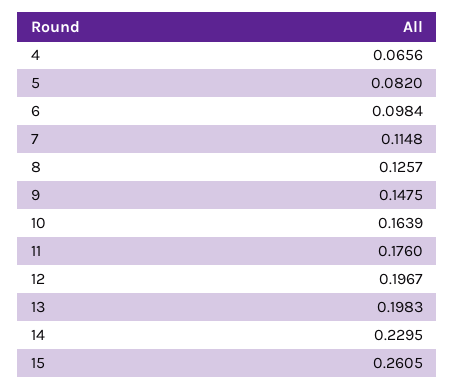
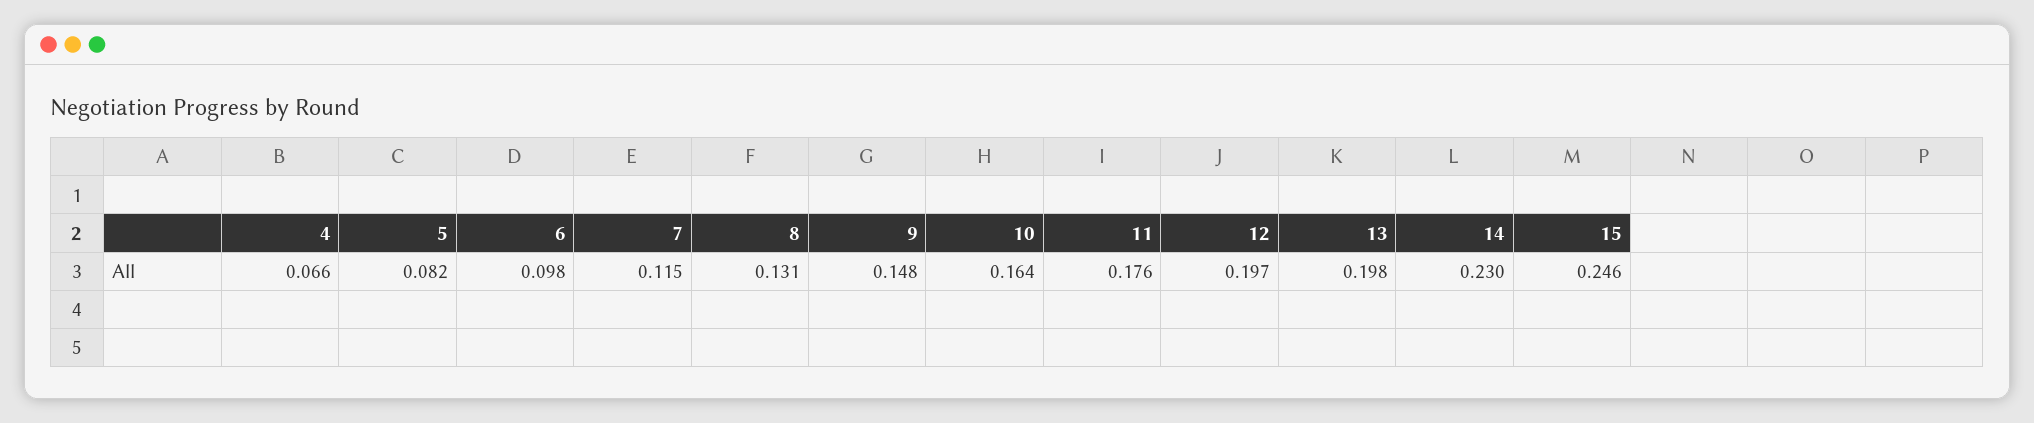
8: 0.1257 -> 0.131
15: 0.2605 -> 0.246

